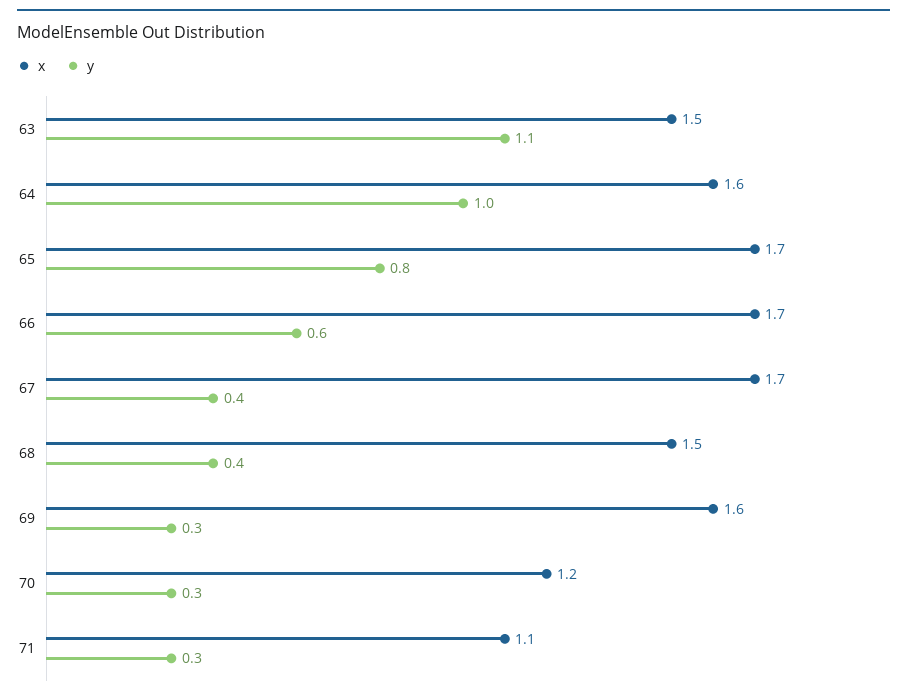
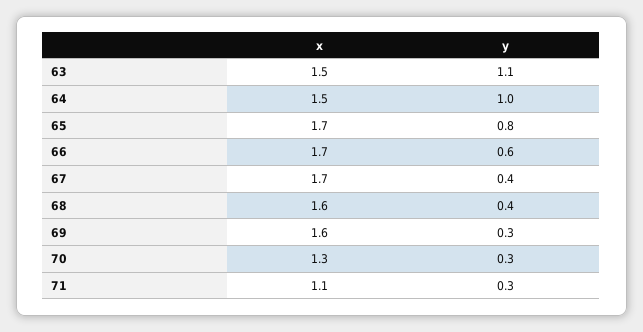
x, 64: 1.6 -> 1.5
x, 68: 1.5 -> 1.6
x, 70: 1.2 -> 1.3

